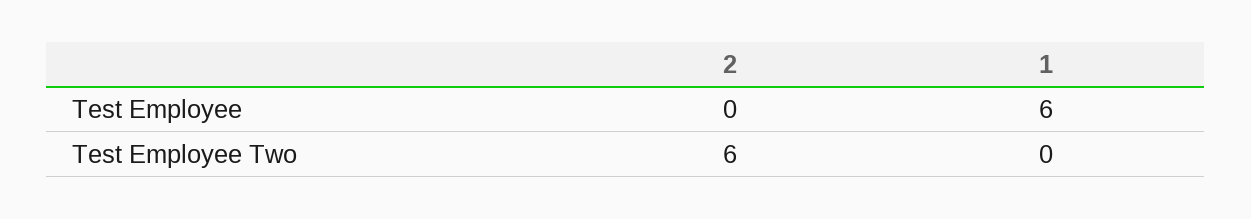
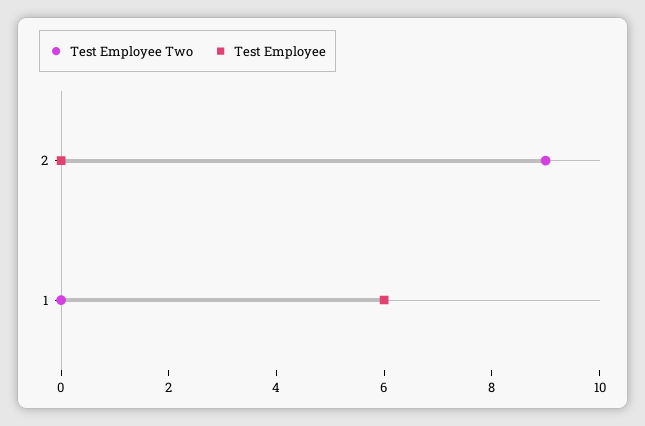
Test Employee Two, 2: 6 -> 9

